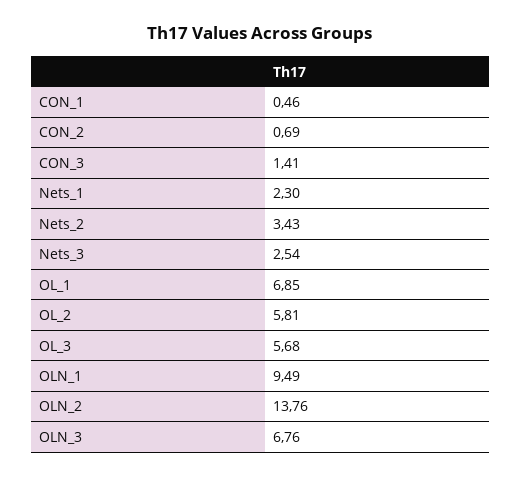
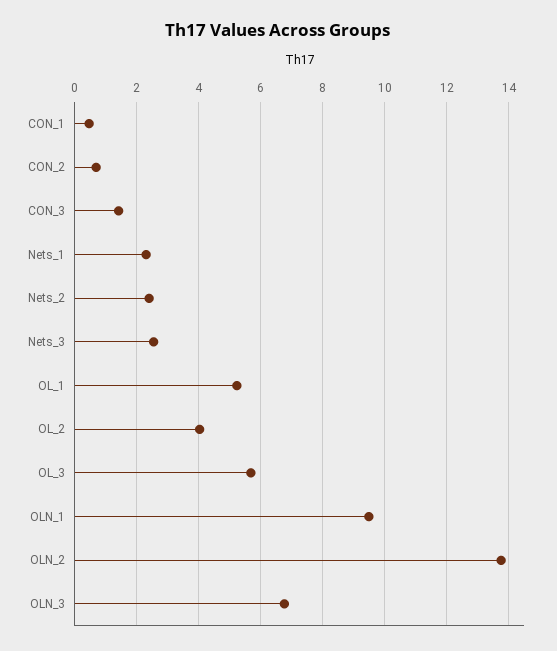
Nets_2: 3.43 -> 2.4
OL_1: 6.85 -> 5.2
OL_2: 5.81 -> 4

